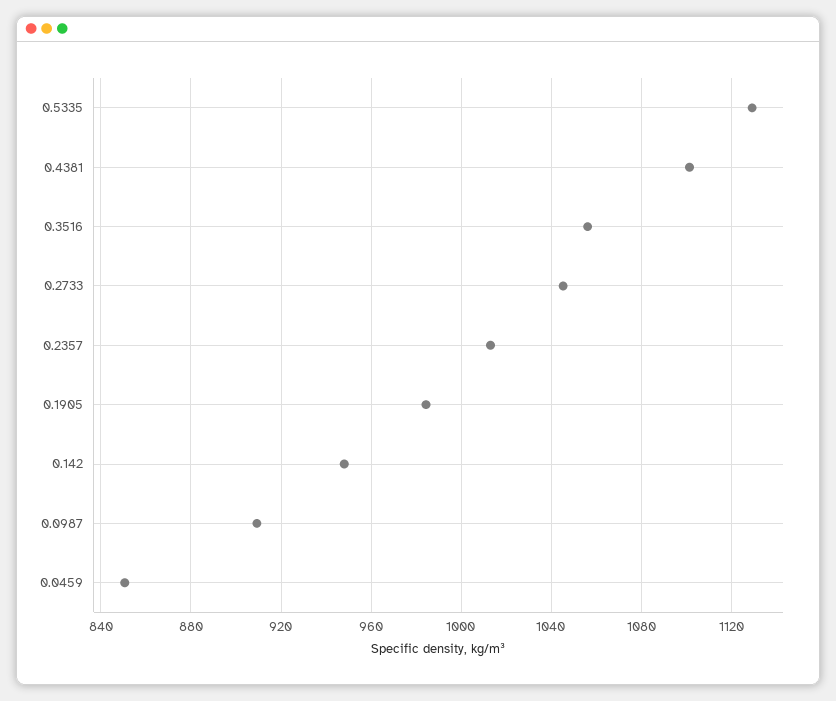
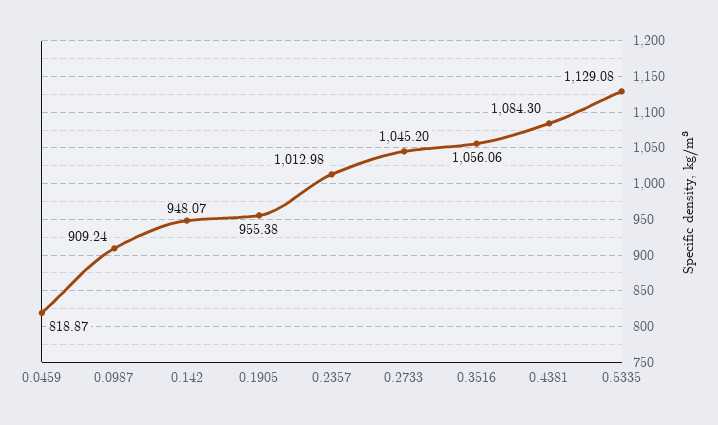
0.4381: 1100 -> 1084.3
0.1905: 985 -> 955.38
0.0459: 850 -> 818.87

